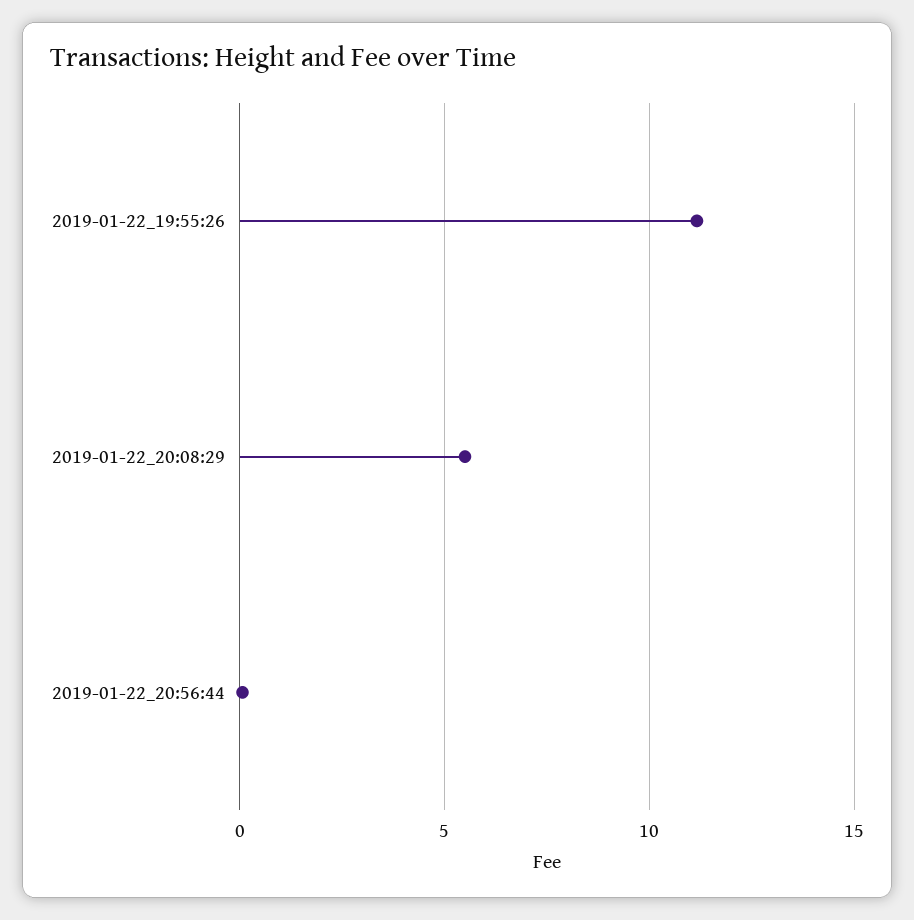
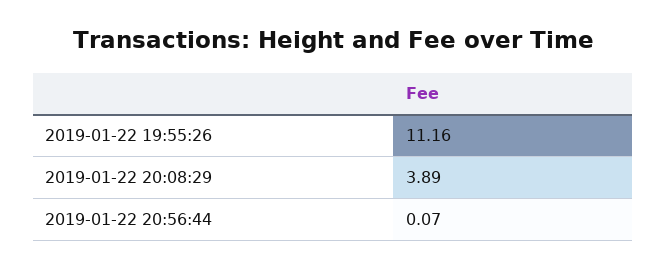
2019-01-22_20:08:29: 5.5 -> 3.89

